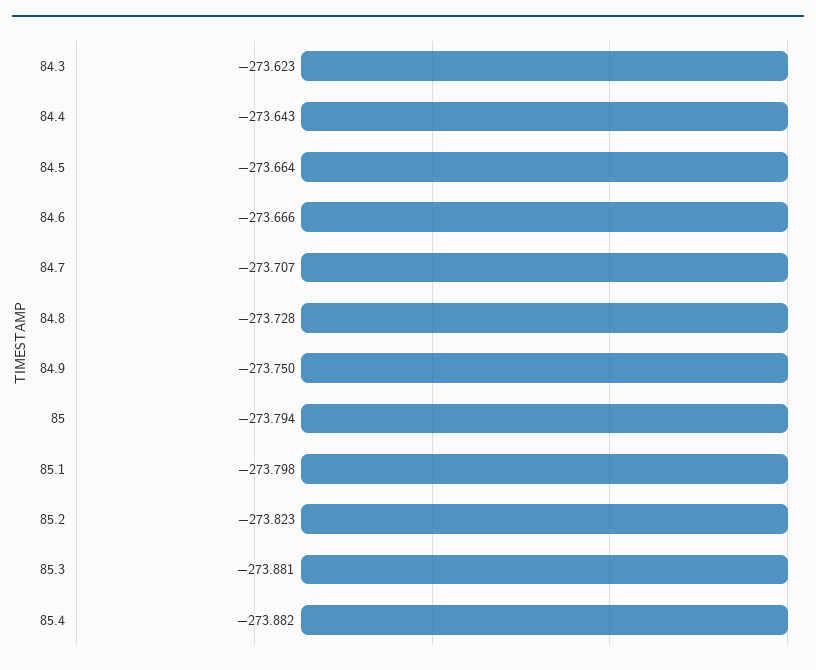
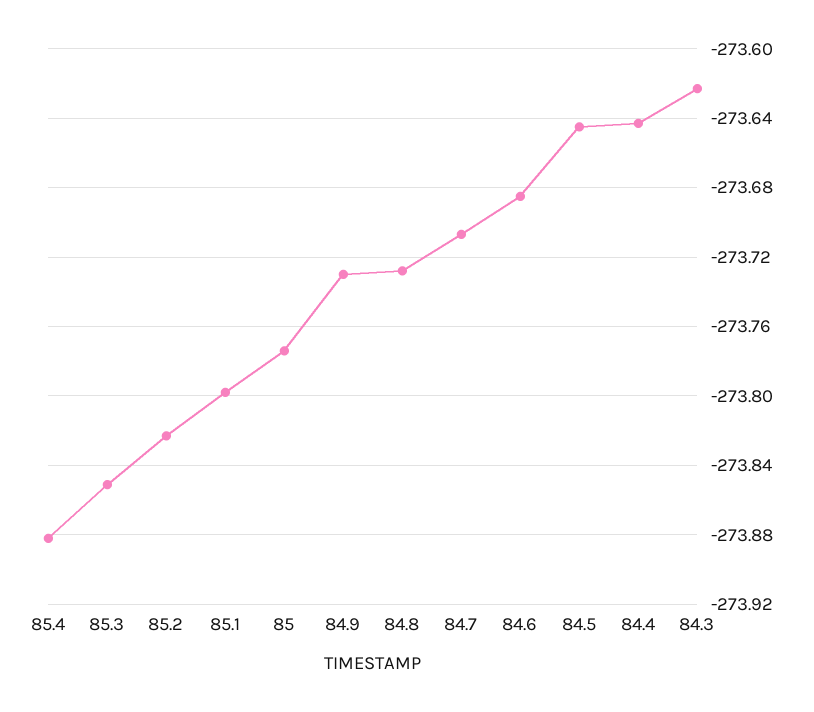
84.5: -273.664 -> -273.645
84.6: -273.666 -> -273.685
84.9: -273.75 -> -273.73
85: -273.794 -> -273.775
85.3: -273.881 -> -273.85

